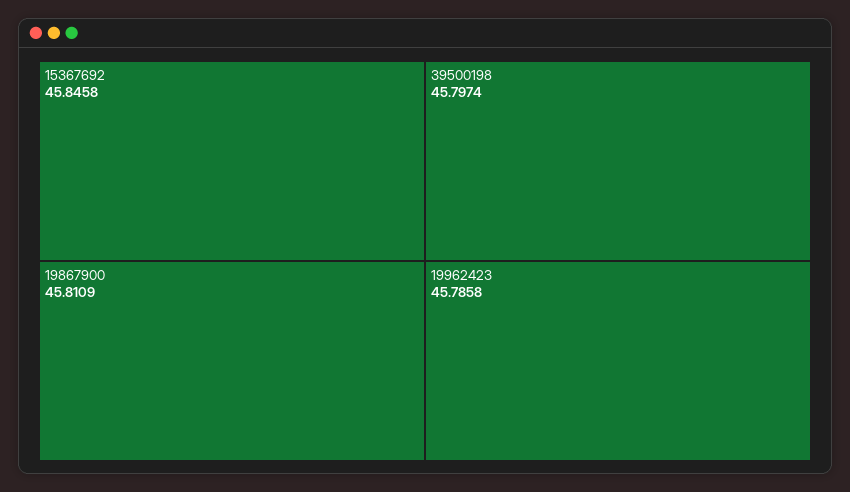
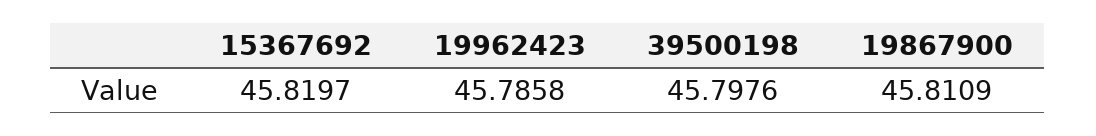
15367692: 45.8458 -> 45.8197
39500198: 45.7974 -> 45.7976

